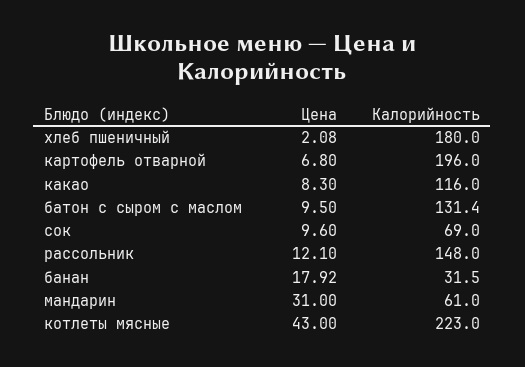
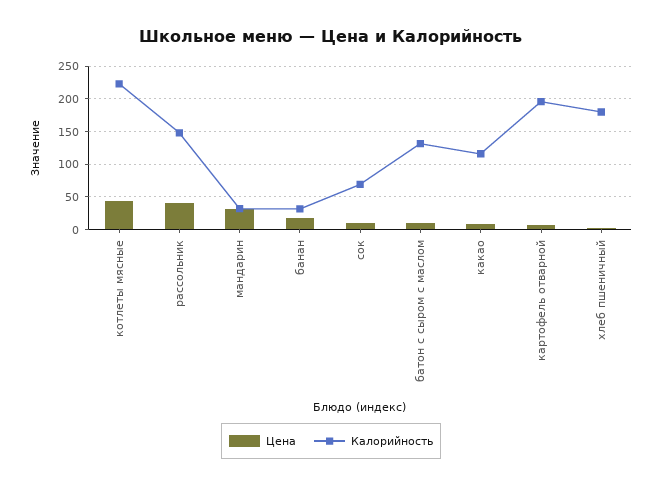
Цена, рассольник: 12.1 -> 40
Калорийность, мандарин: 61 -> 30

